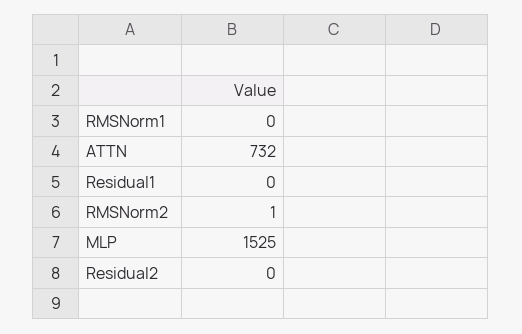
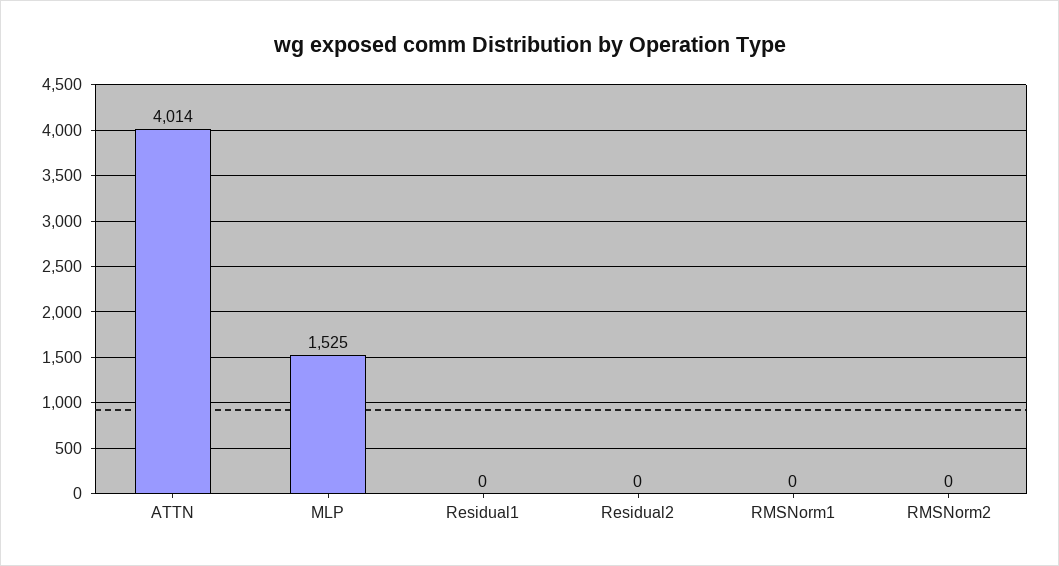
ATTN: 732 -> 4014
RMSNorm2: 1 -> 0

